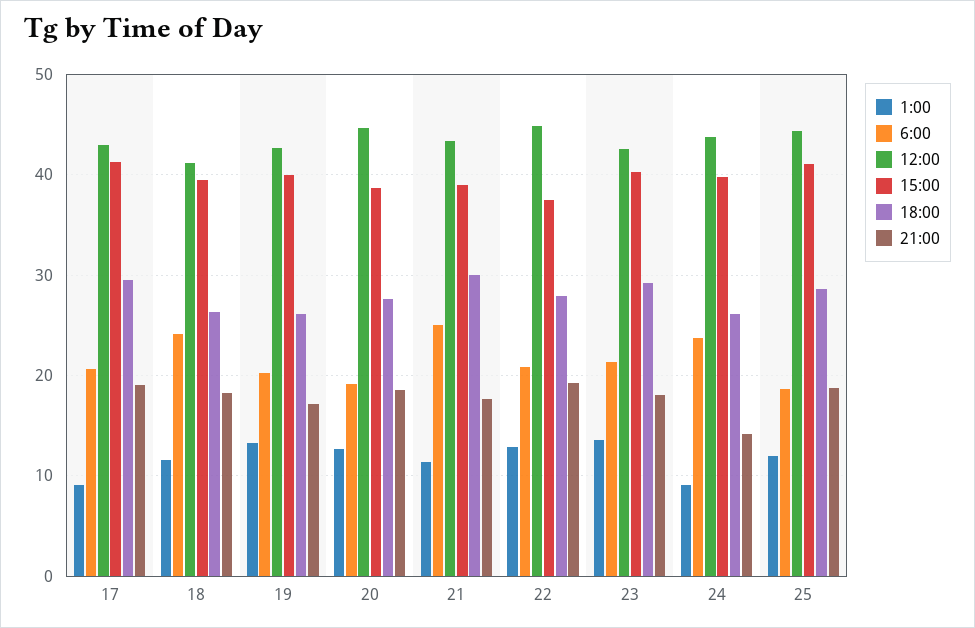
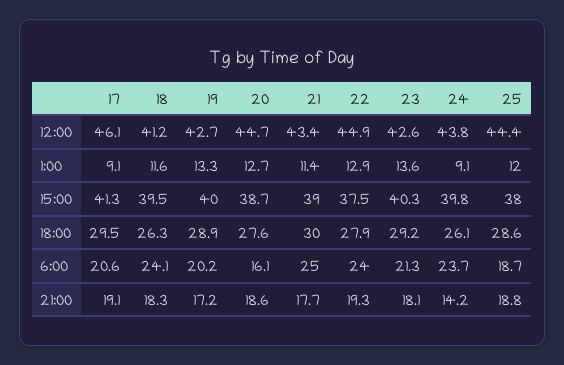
12:00, 17: 43 -> 46.1
18:00, 19: 26 -> 28.9
6:00, 20: 19 -> 16.1
6:00, 22: 21 -> 24
15:00, 25: 41 -> 38

